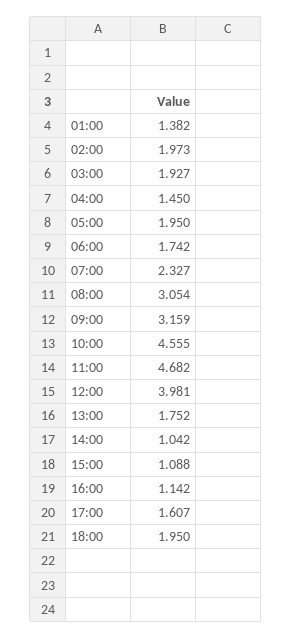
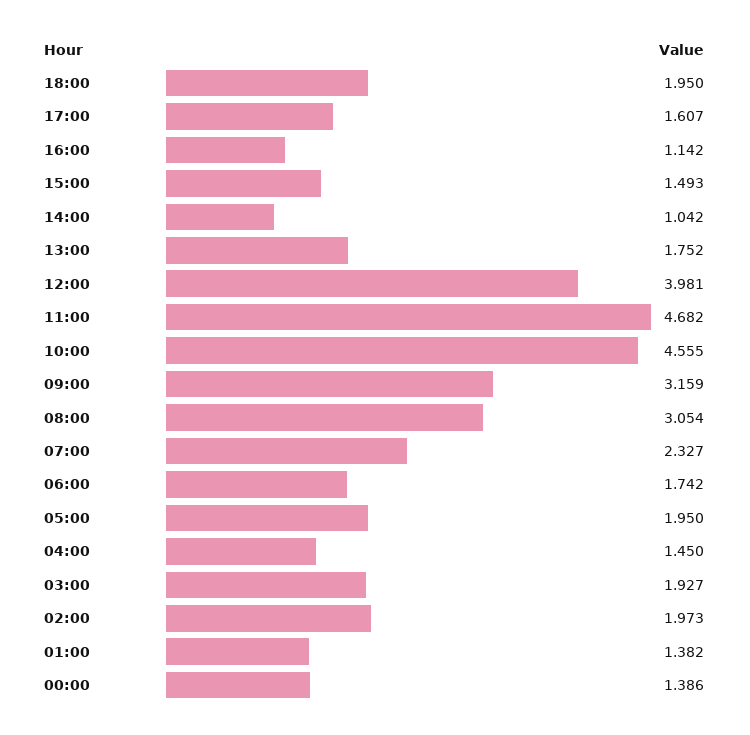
15:00: 1.088 -> 1.493
00:00: none -> 1.386

